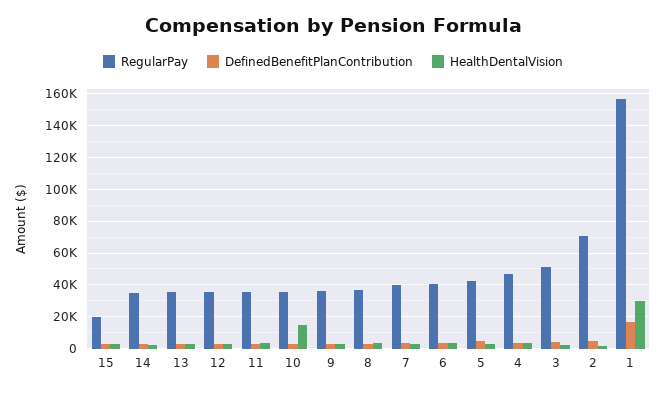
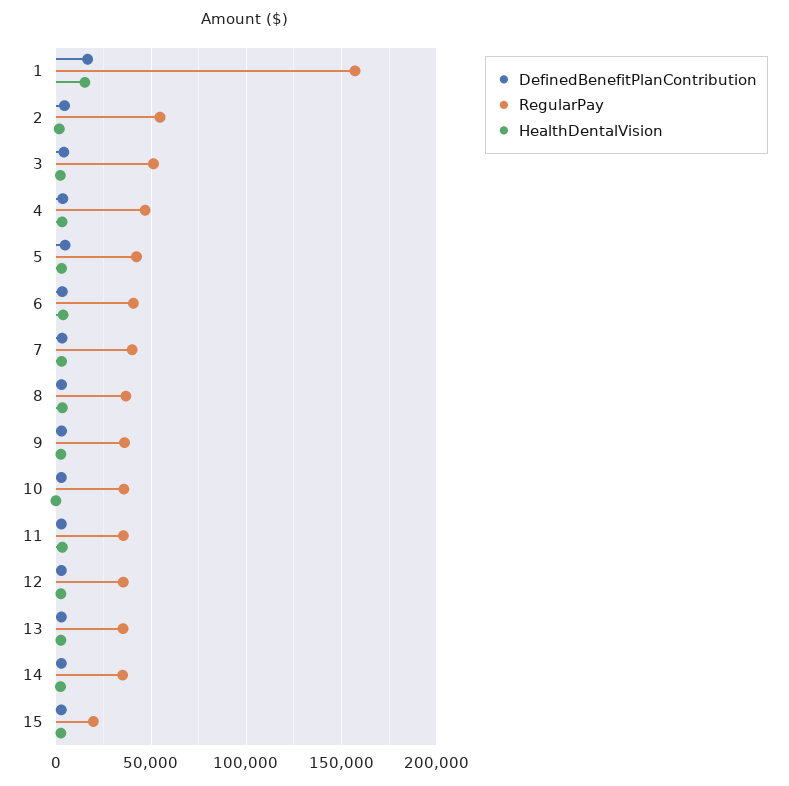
HealthDentalVision, 10: 15000 -> 0
RegularPay, 2: 70000 -> 55000
HealthDentalVision, 1: 30000 -> 15000

